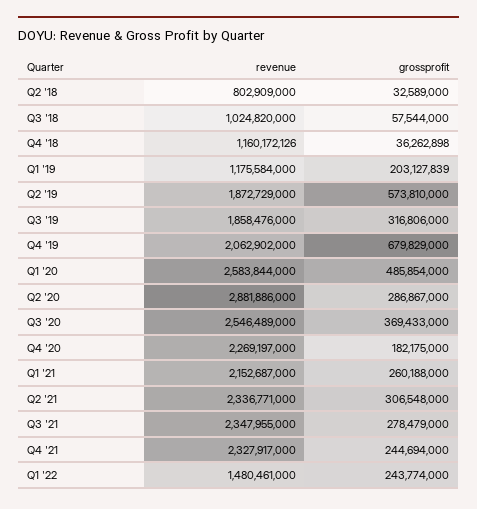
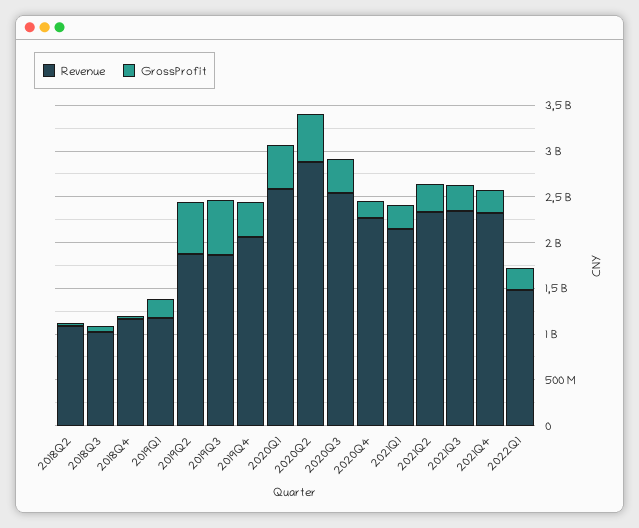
revenue, Q2 '18: 802909000 -> 1100000000
grossprofit, Q3 '19: 316806000 -> 600000000
grossprofit, Q4 '19: 679829000 -> 400000000
grossprofit, Q2 '20: 286867000 -> 500000000

